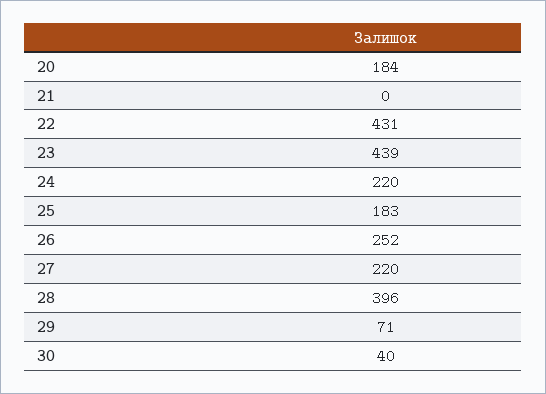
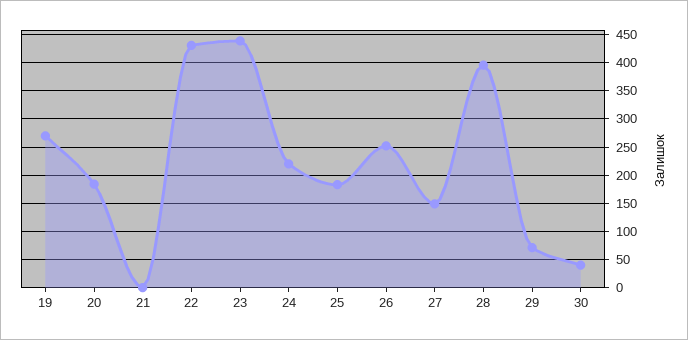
27: 220 -> 150
19: none -> 275

